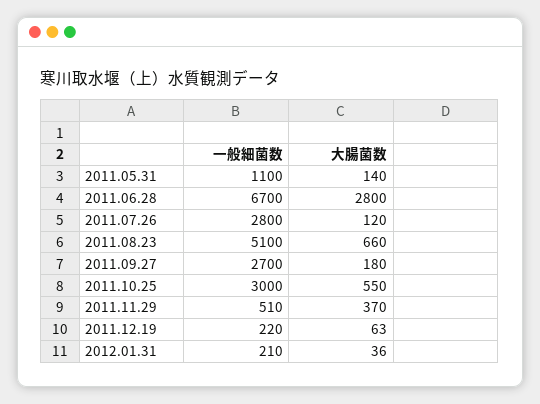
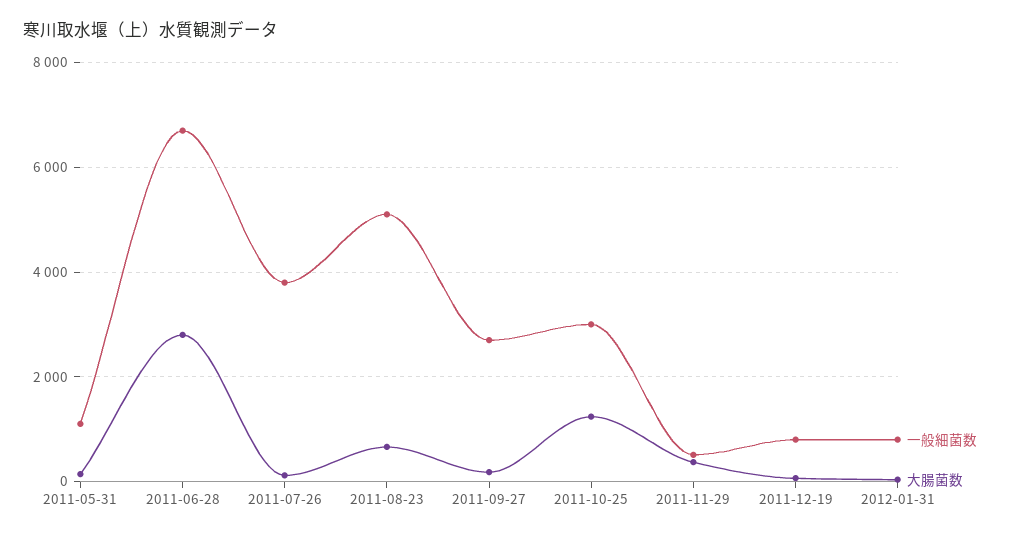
一般細菌数, 2011.07.26: 2800 -> 3800
大腸菌数, 2011.10.25: 550 -> 1200
一般細菌数, 2011.12.19: 220 -> 800
一般細菌数, 2012.01.31: 210 -> 800

